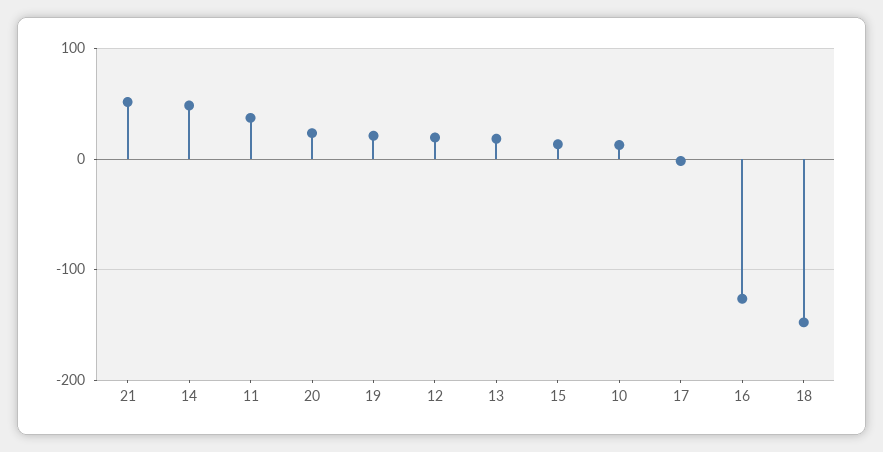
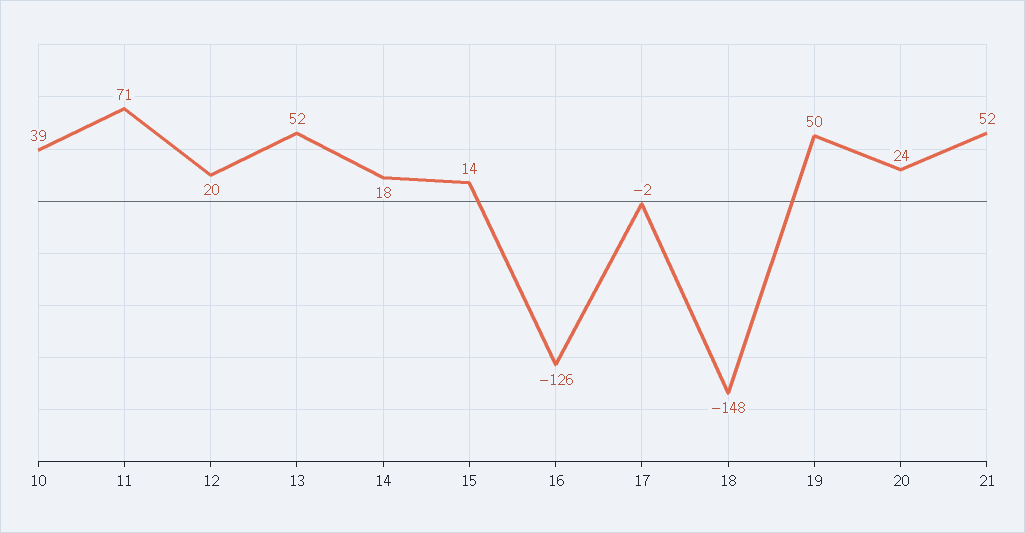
14: 50 -> 18
11: 40 -> 71
19: 20 -> 50
13: 20 -> 52
10: 10 -> 39

